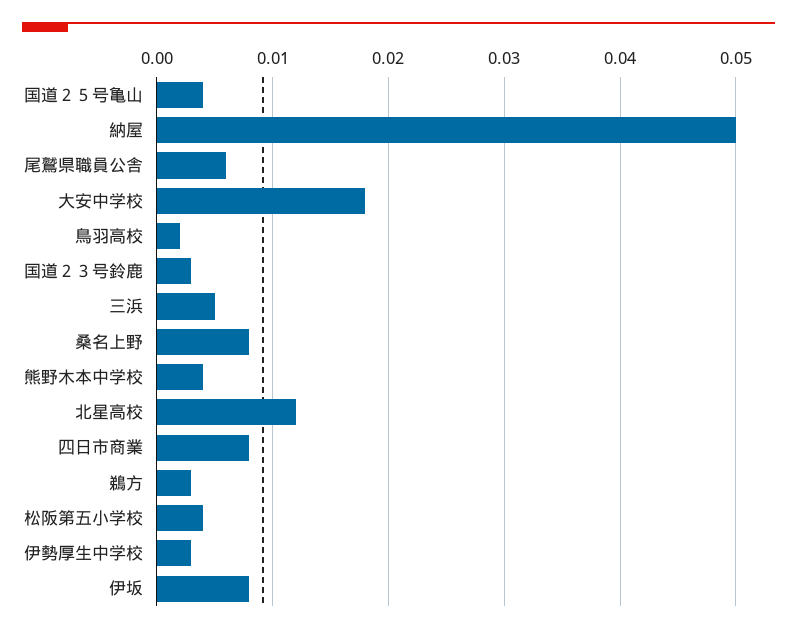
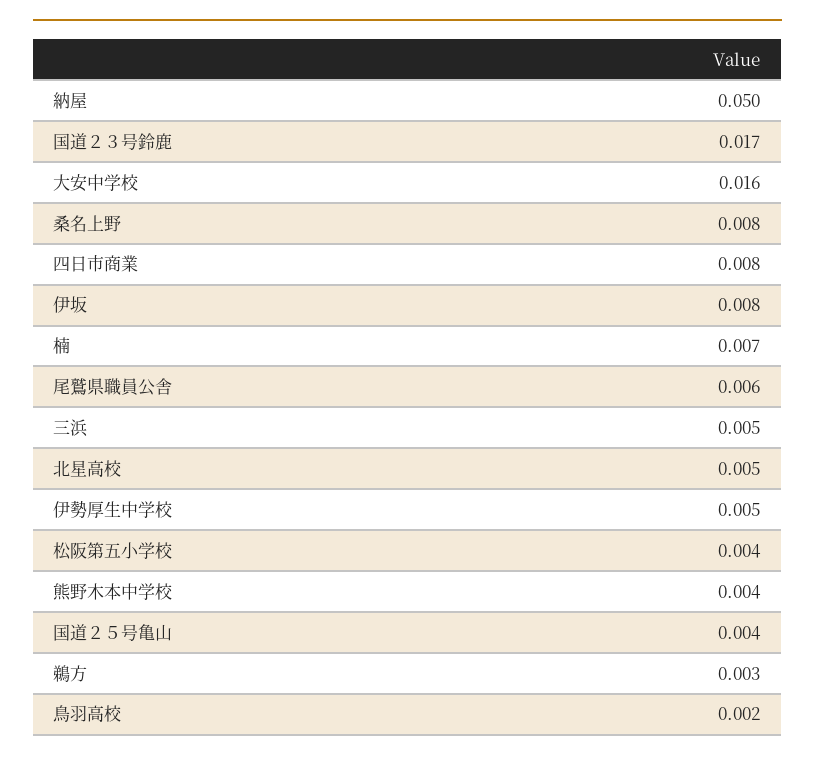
大安中学校: 0.018 -> 0.016
国道２３号鈴鹿: 0.003 -> 0.017
北星高校: 0.012 -> 0.005
伊勢厚生中学校: 0.003 -> 0.005
楠: none -> 0.007

